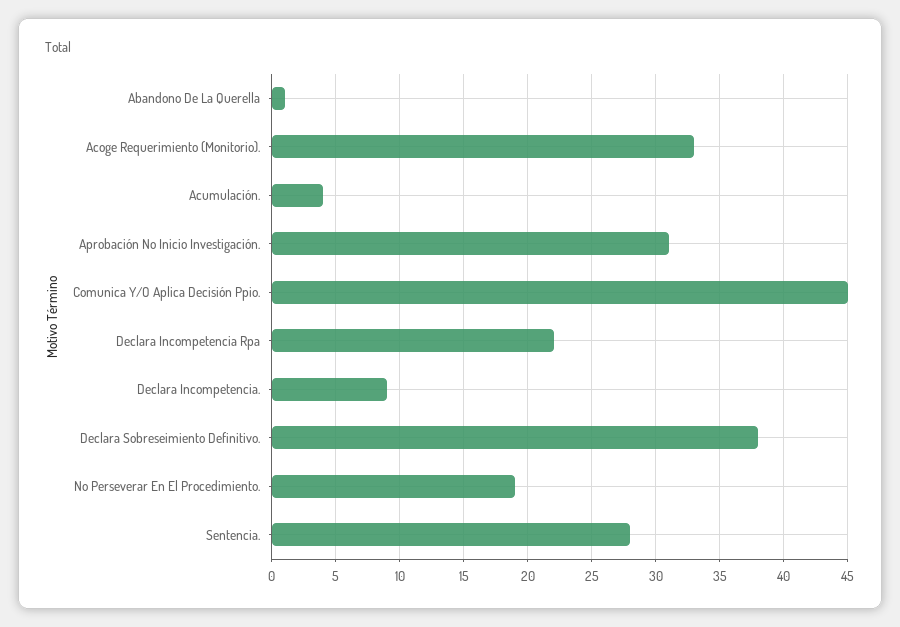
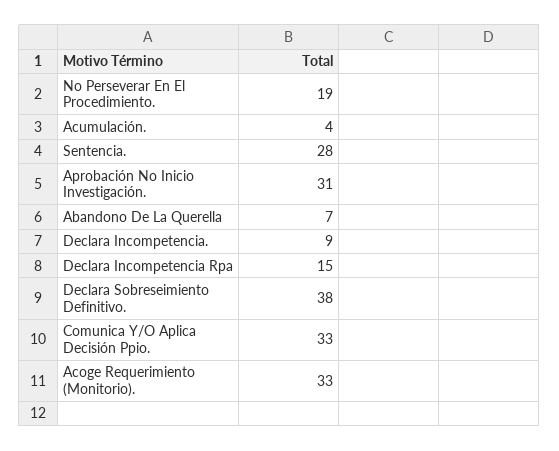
Abandono De La Querella: 1 -> 7
Comunica Y/O Aplica Decisión Ppio.: 45 -> 33
Declara Incompetencia Rpa: 22 -> 15

